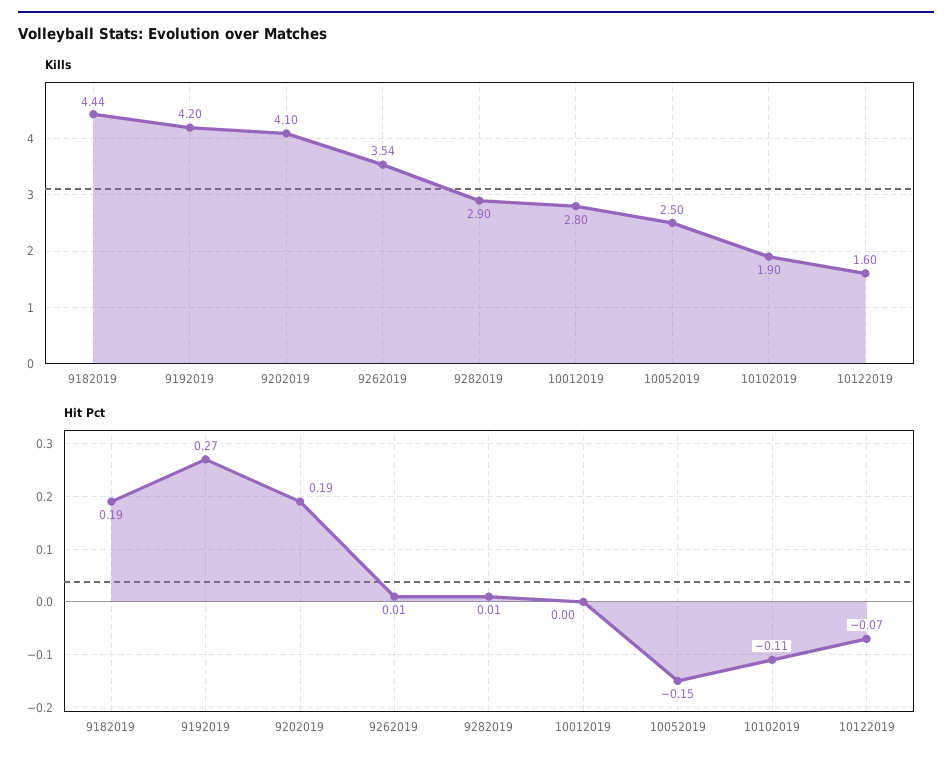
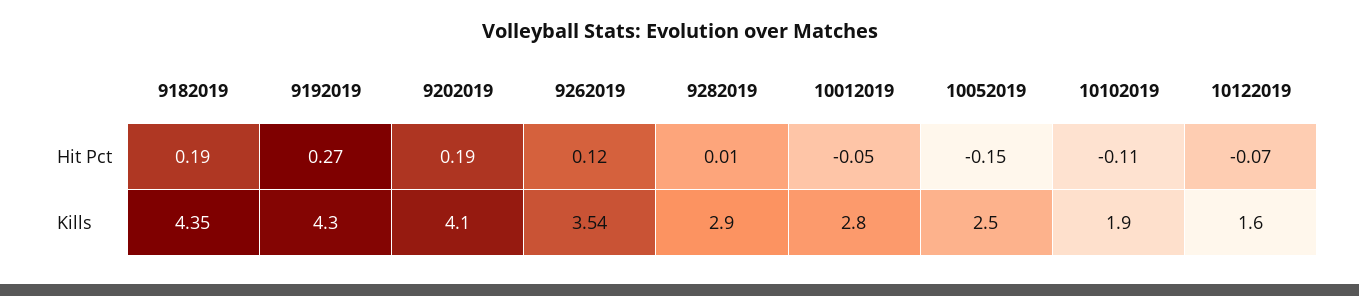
Kills, 9182019: 4.44 -> 4.35
Kills, 9192019: 4.2 -> 4.3
Hit Pct, 9262019: 0.01 -> 0.12
Hit Pct, 10012019: 0 -> -0.05

